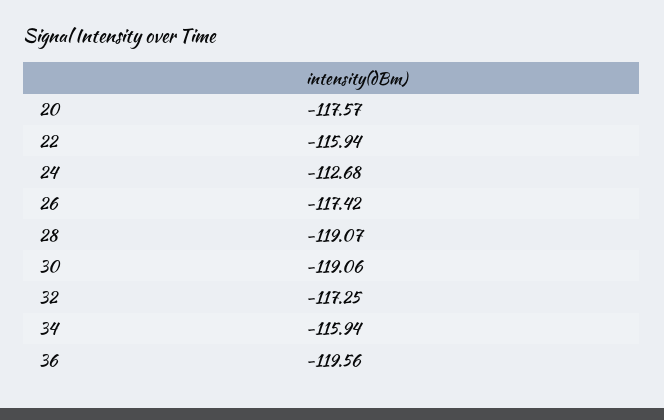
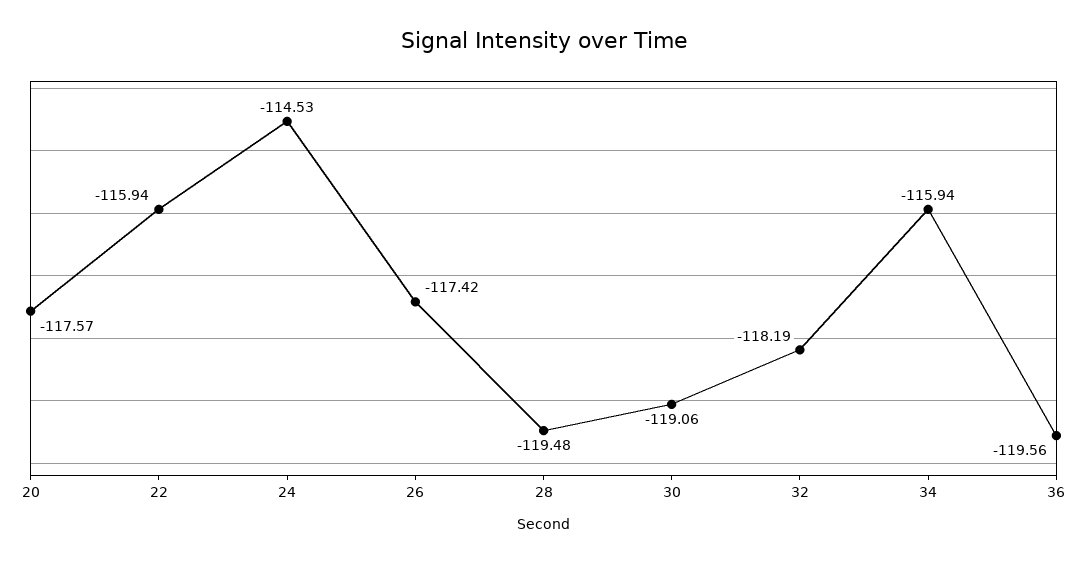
24: -112.68 -> -114.53
28: -119.07 -> -119.48
32: -117.25 -> -118.19

